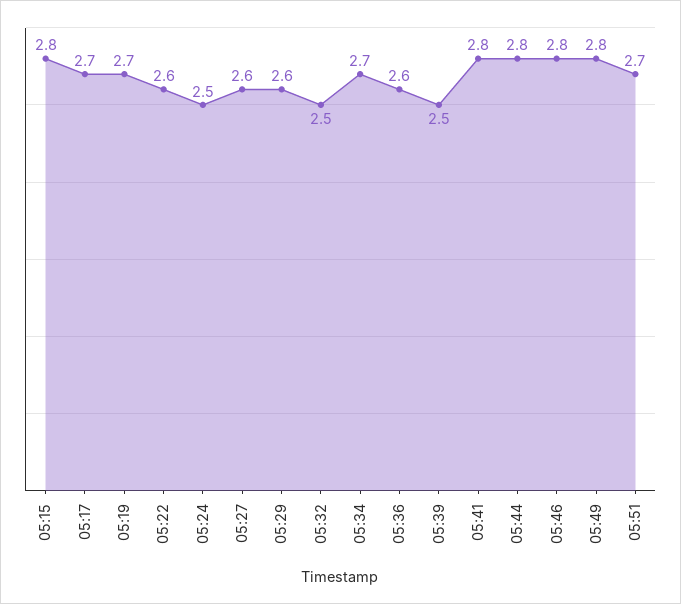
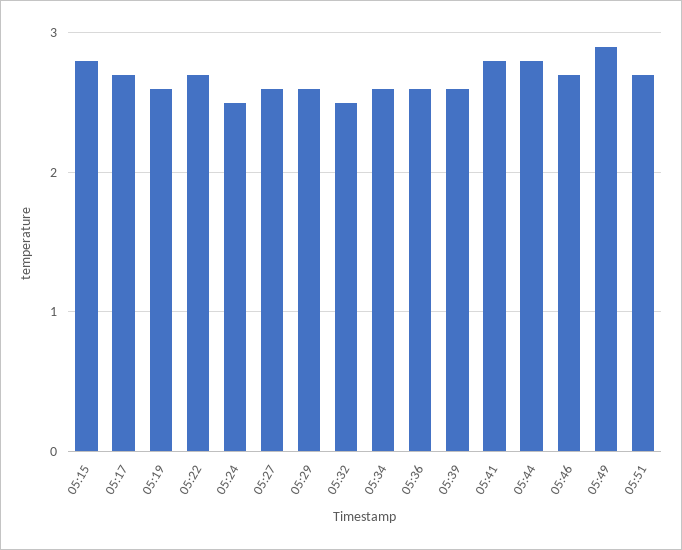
05:19: 2.7 -> 2.6
05:22: 2.6 -> 2.7
05:34: 2.7 -> 2.6
05:39: 2.5 -> 2.6
05:46: 2.8 -> 2.7
05:49: 2.8 -> 2.9

